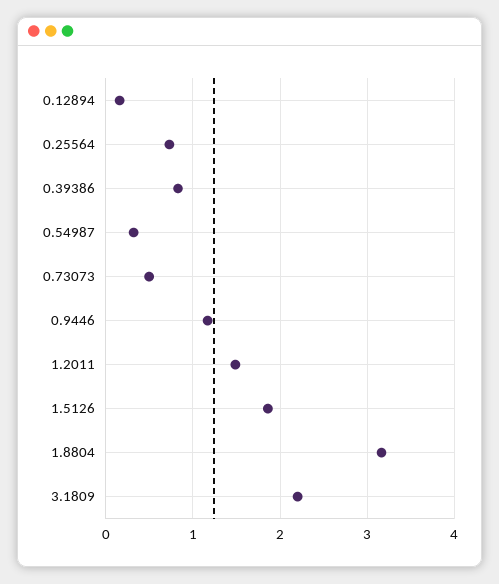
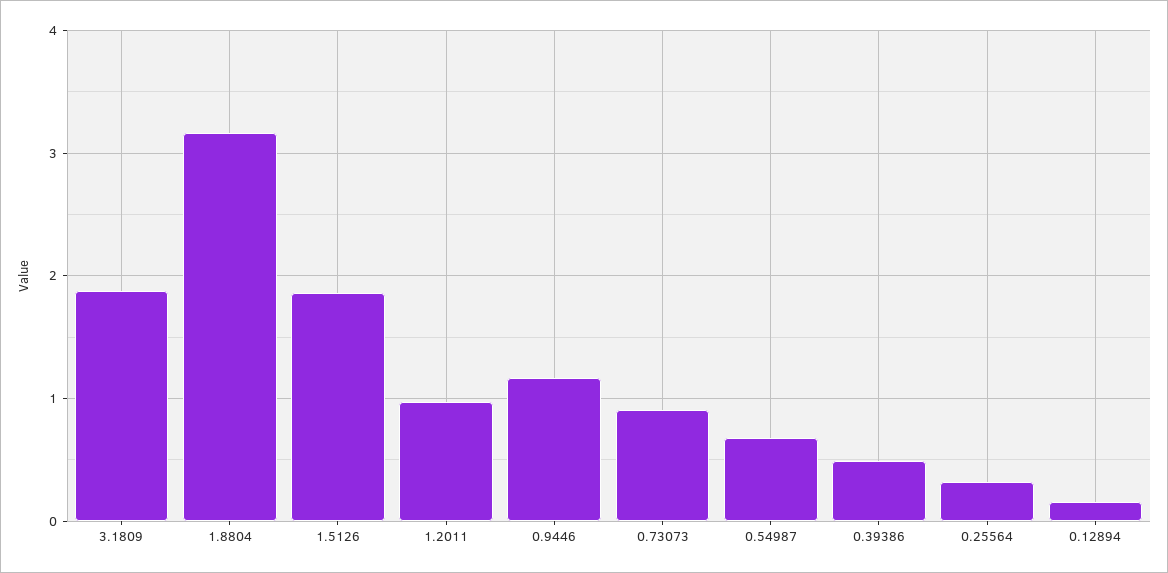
0.25564: 0.7 -> 0.3
0.39386: 0.8 -> 0.5
0.54987: 0.3 -> 0.7
0.73073: 0.5 -> 0.9
1.2011: 1.5 -> 1
3.1809: 2.2 -> 1.9

